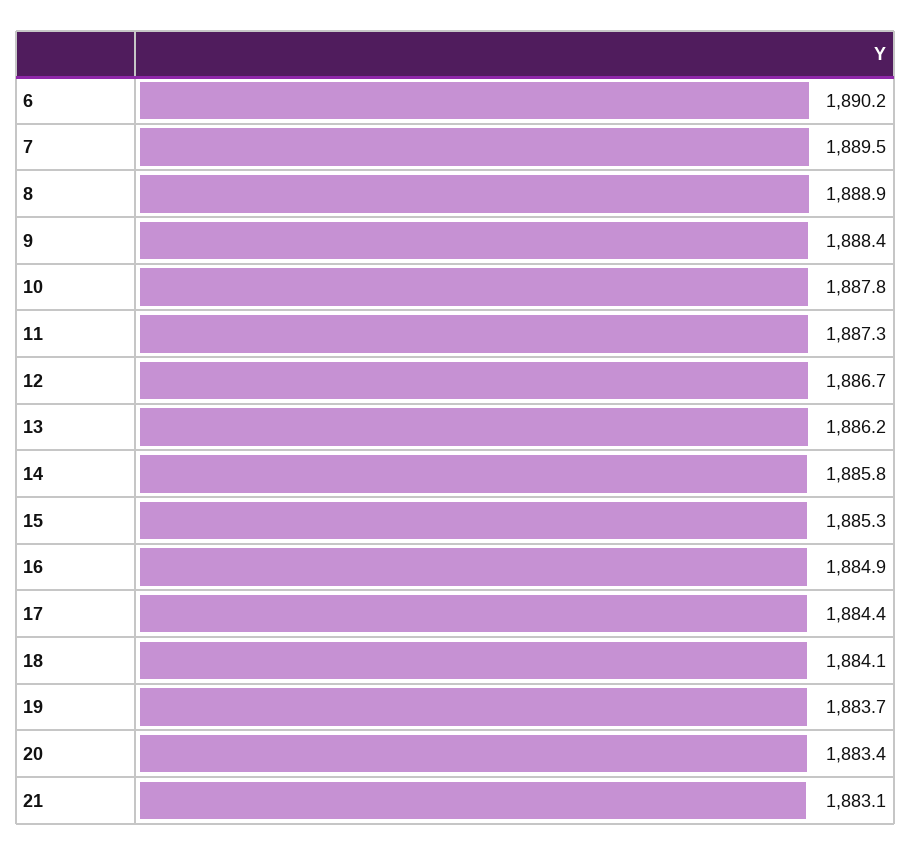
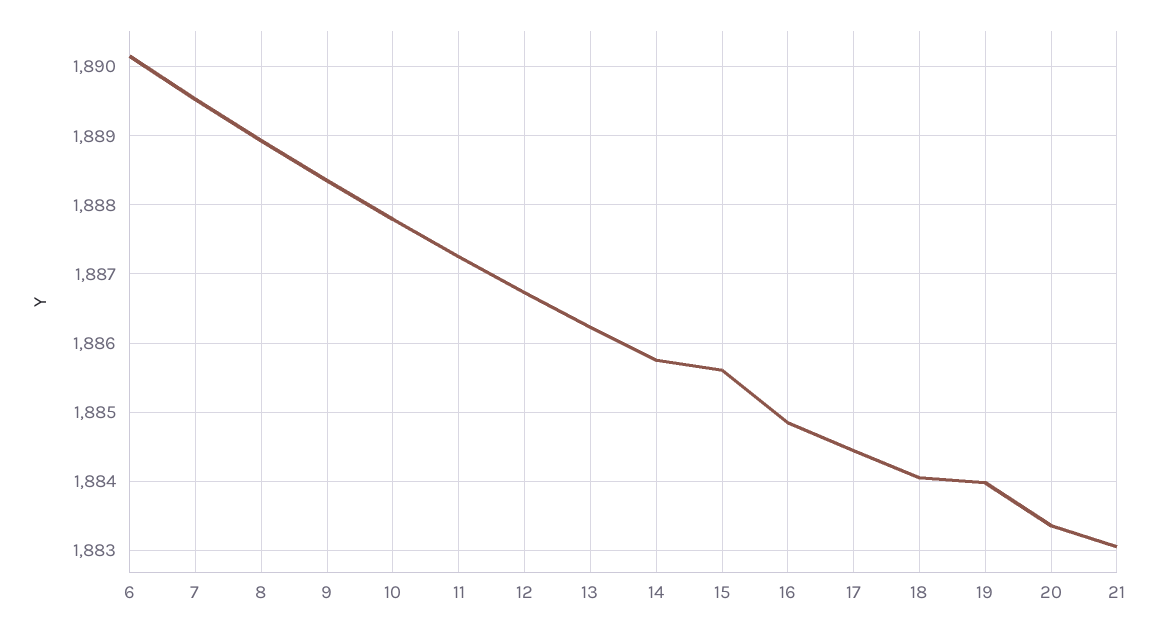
15: 1885.3 -> 1885.6
19: 1883.7 -> 1884

